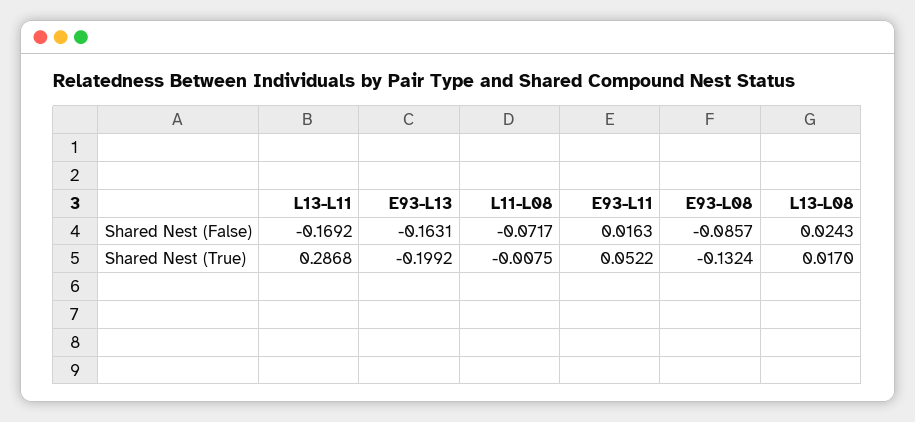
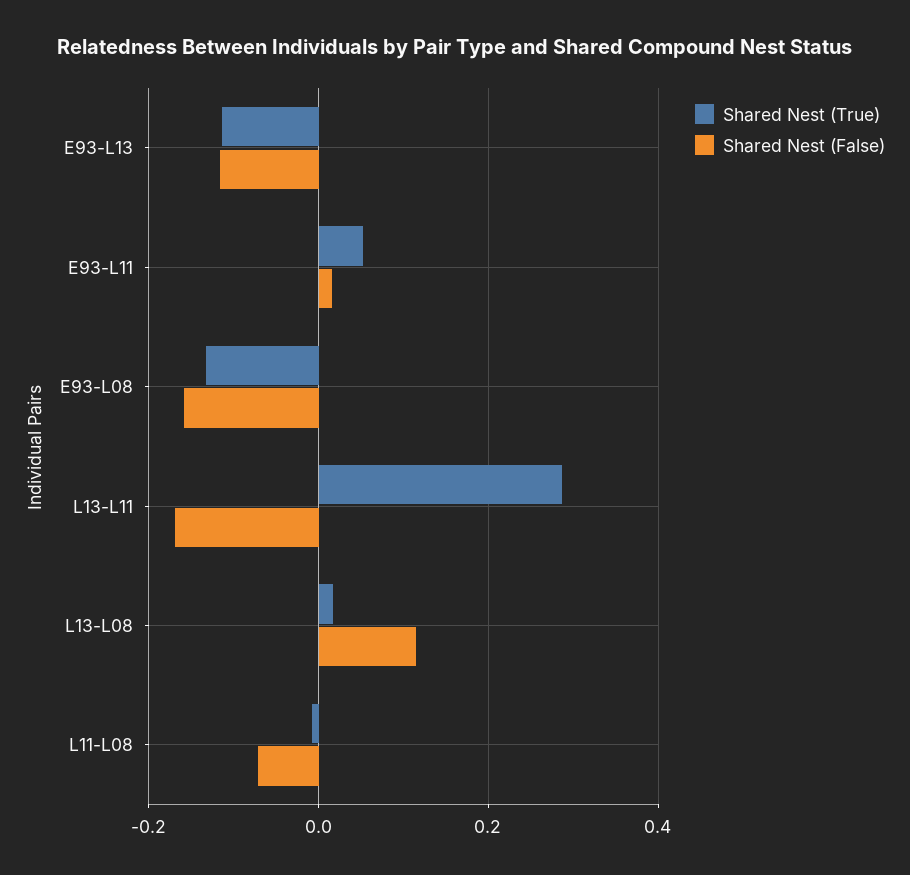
Shared Nest (False), E93-L13: -0.1631 -> -0.12
Shared Nest (False), E93-L08: -0.0857 -> -0.16
Shared Nest (False), L13-L08: 0.0243 -> 0.12
Shared Nest (True), E93-L13: -0.1992 -> -0.12

